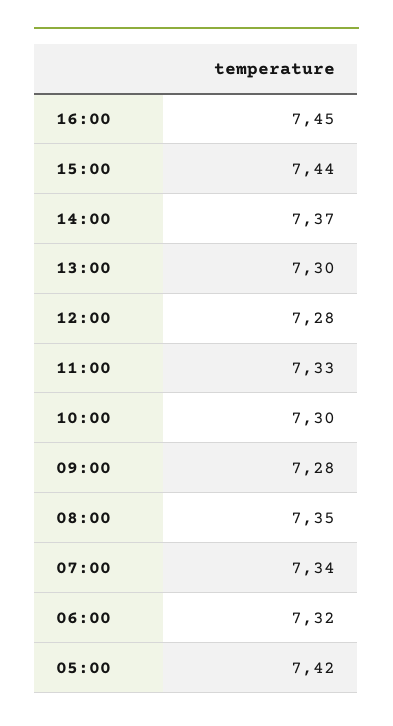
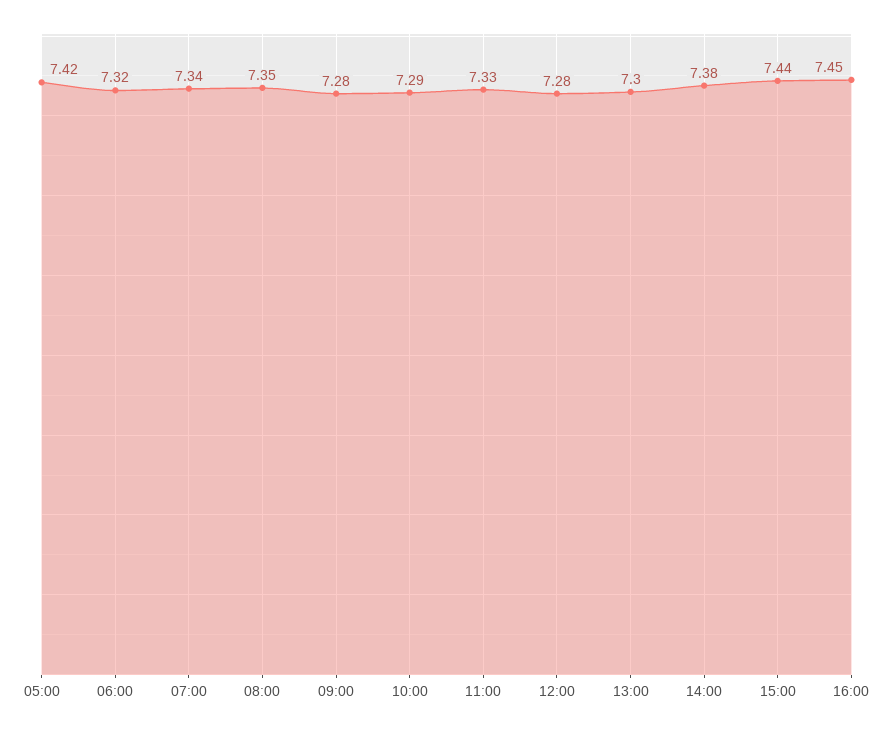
14:00: 7.37 -> 7.38
10:00: 7.3 -> 7.29

